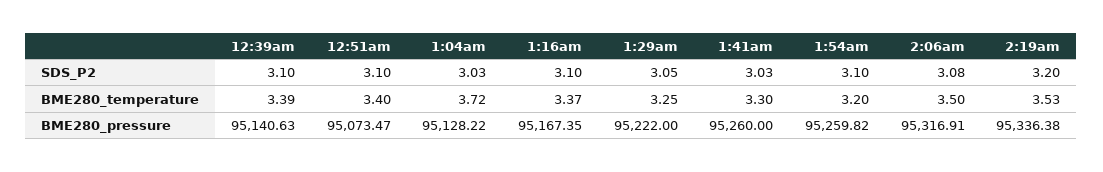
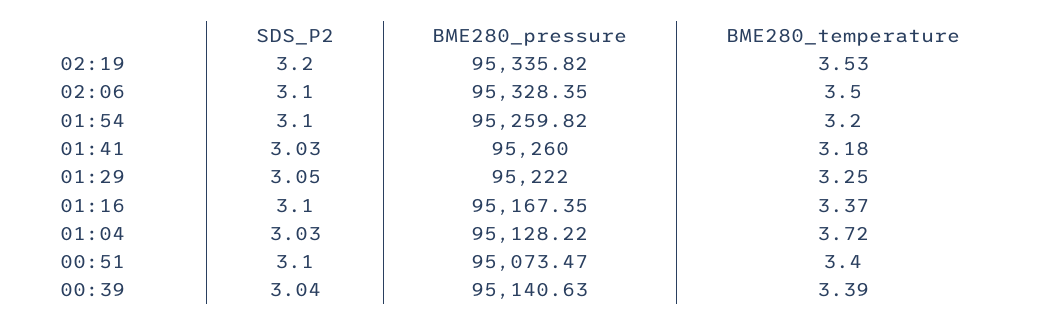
12:39am, SDS_P2: 3.1 -> 3.04
2:06am, SDS_P2: 3.08 -> 3.1
1:41am, BME280_temperature: 3.3 -> 3.18
2:06am, BME280_pressure: 95316.91 -> 95328.35
2:19am, BME280_pressure: 95336.38 -> 95335.82

